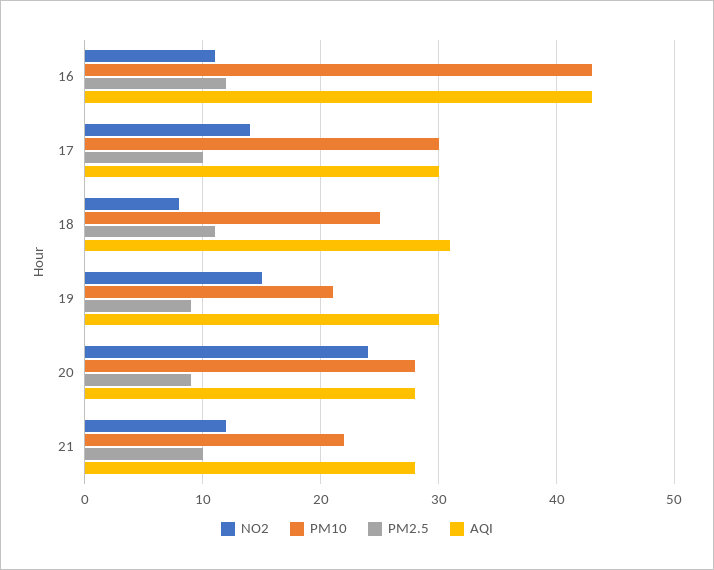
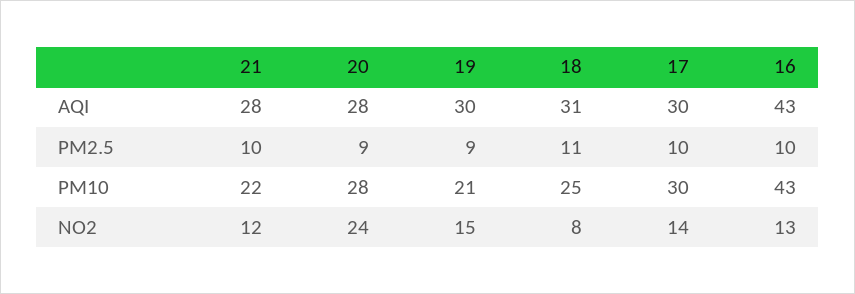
NO2, 16: 11 -> 13
PM2.5, 16: 12 -> 10

